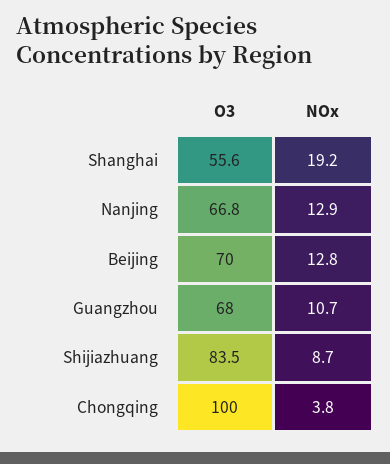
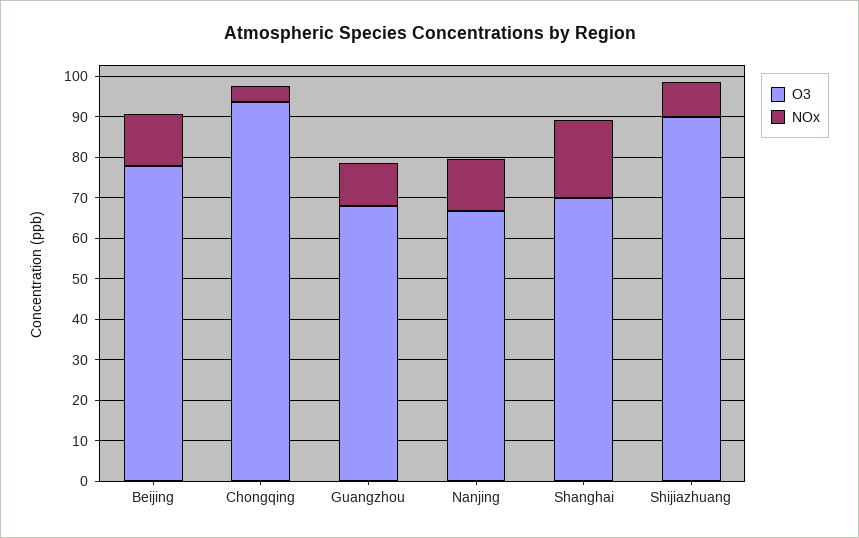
O3, Shanghai: 55.6 -> 70
O3, Beijing: 70 -> 78
O3, Shijiazhuang: 83.5 -> 90
O3, Chongqing: 100 -> 94

